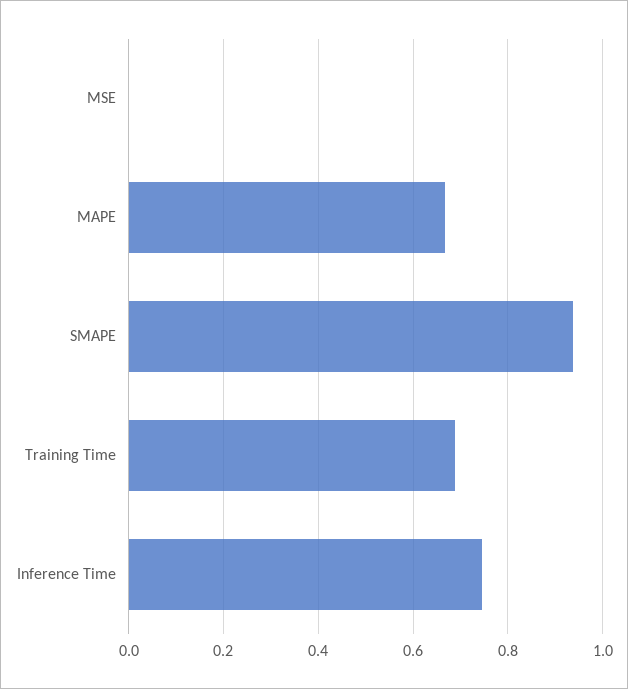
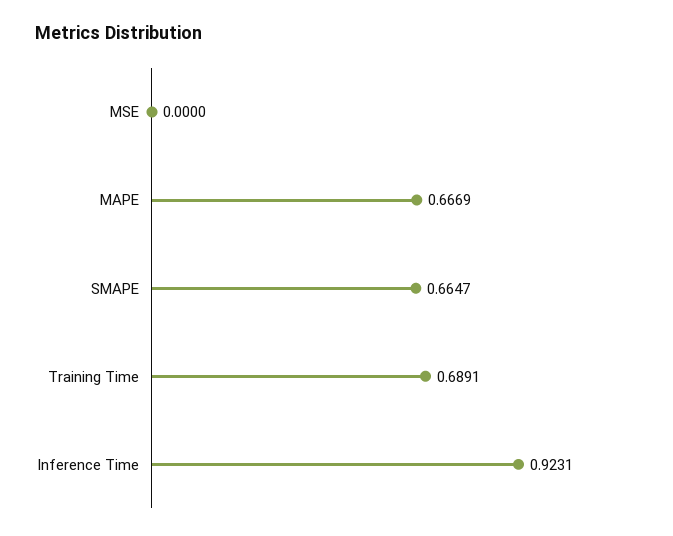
SMAPE: 0.94 -> 0.6647
Inference Time: 0.74 -> 0.9231

